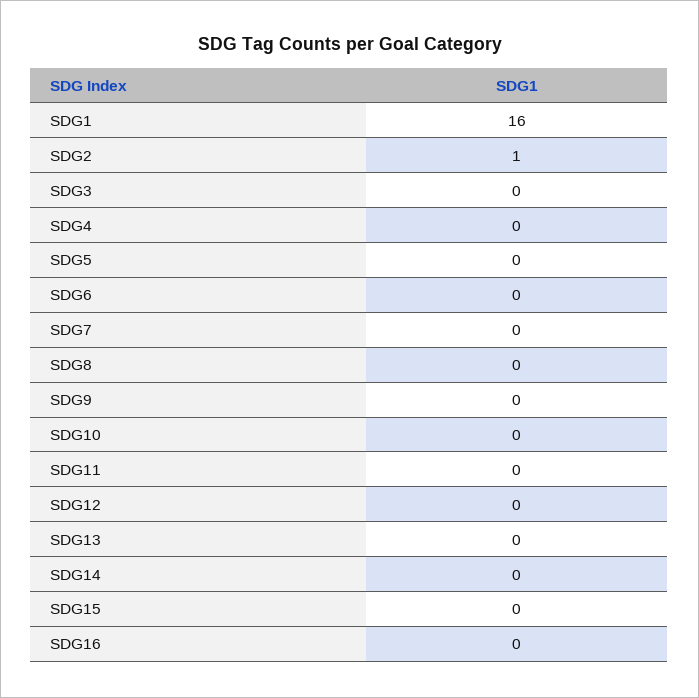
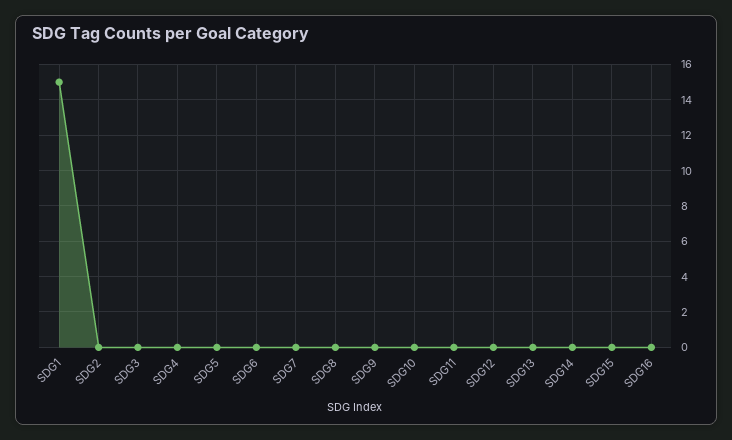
SDG1: 16 -> 15
SDG2: 1 -> 0

